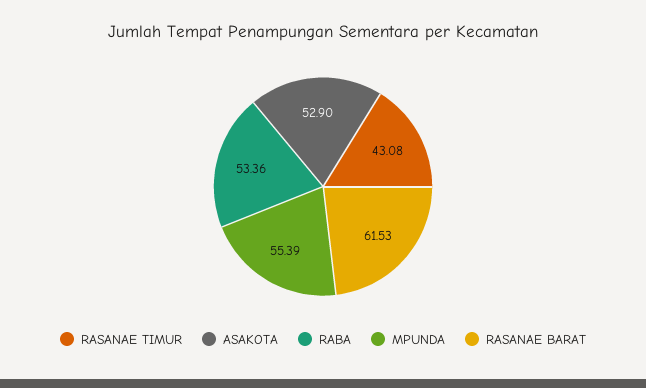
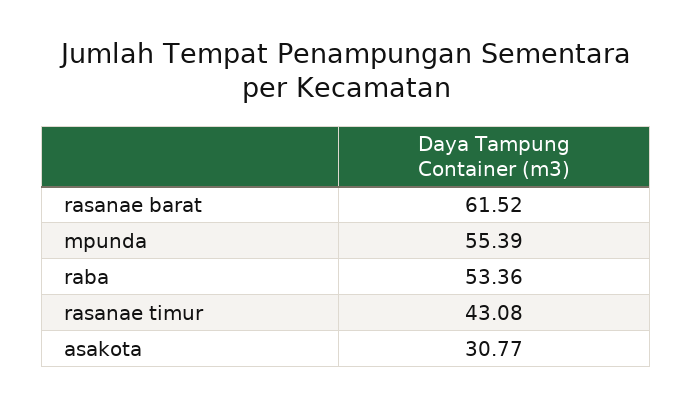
ASAKOTA: 52.9 -> 30.77
RASANAE BARAT: 61.53 -> 61.52

